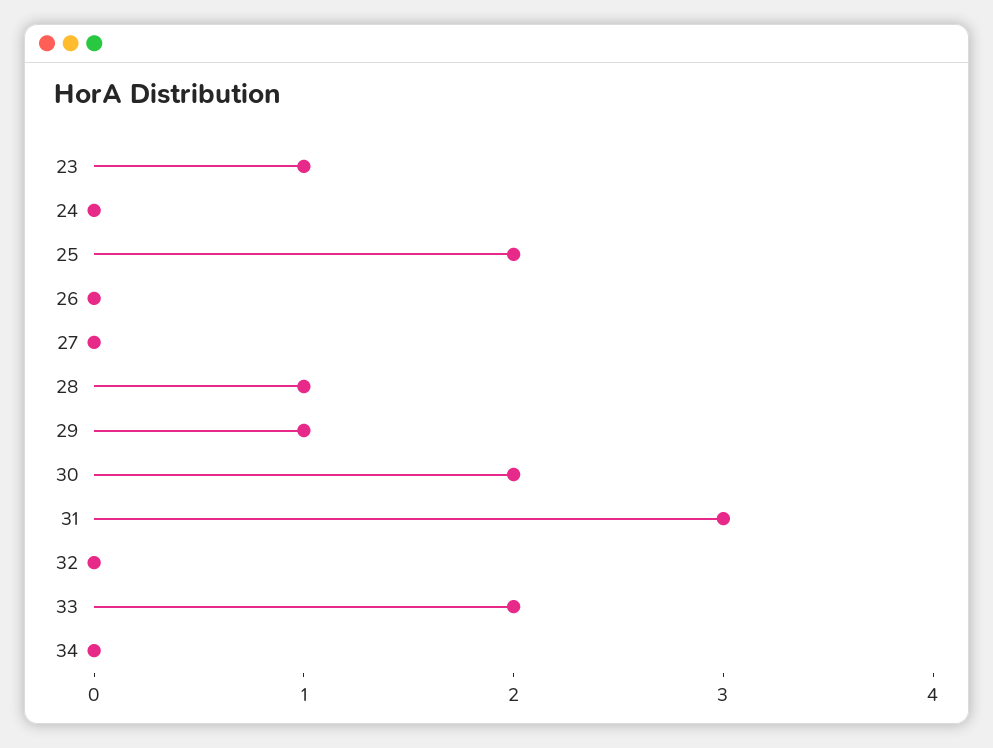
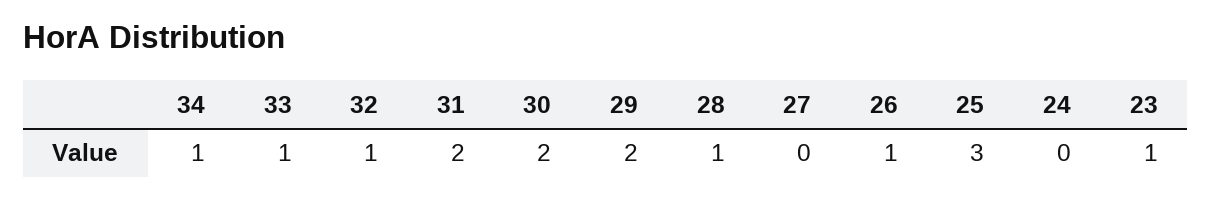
25: 2 -> 3
26: 0 -> 1
29: 1 -> 2
31: 3 -> 2
32: 0 -> 1
33: 2 -> 1
34: 0 -> 1

